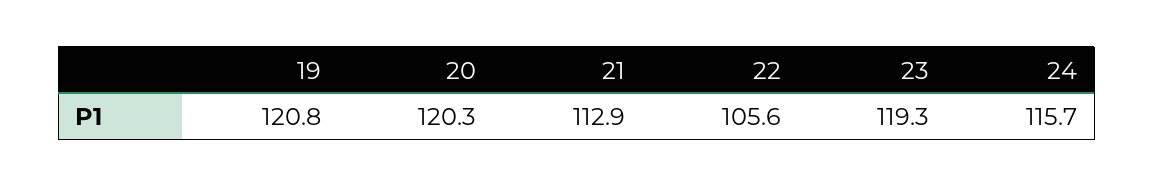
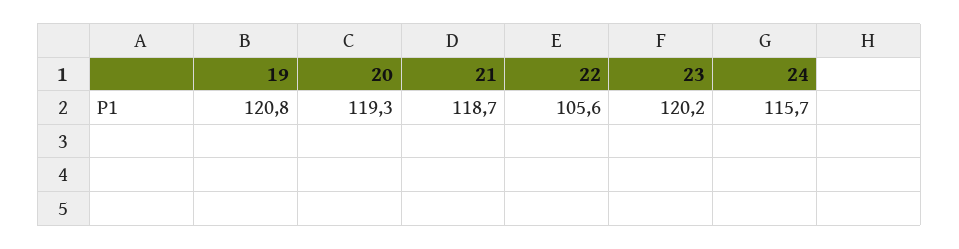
20: 120.3 -> 119.3
21: 112.9 -> 118.7
23: 119.3 -> 120.2

